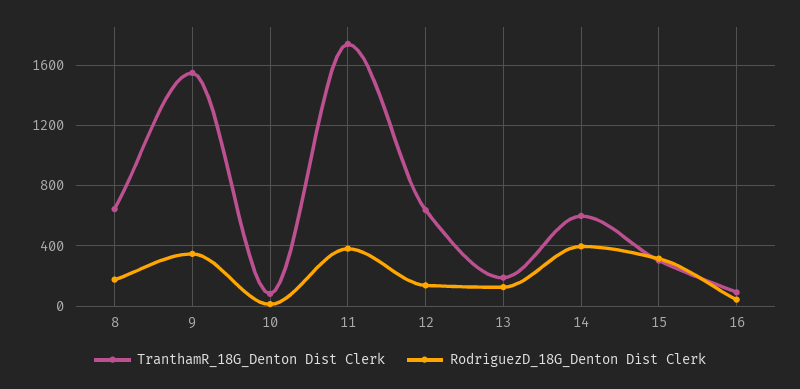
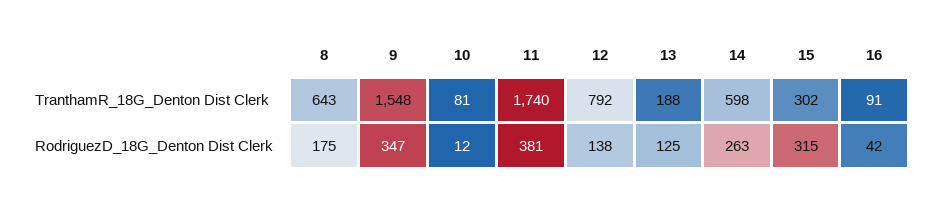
TranthamR_18G_Denton Dist Clerk, 12: 650 -> 792
RodriguezD_18G_Denton Dist Clerk, 14: 400 -> 263

